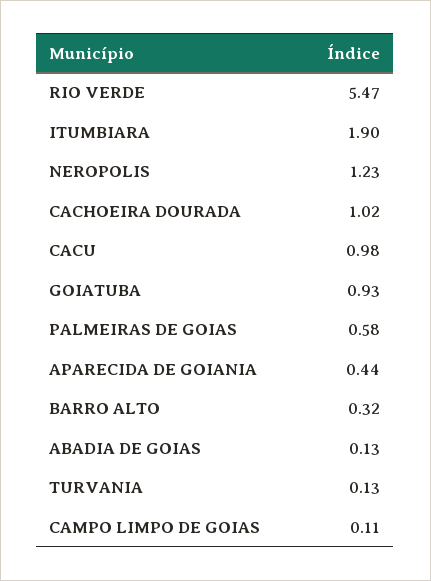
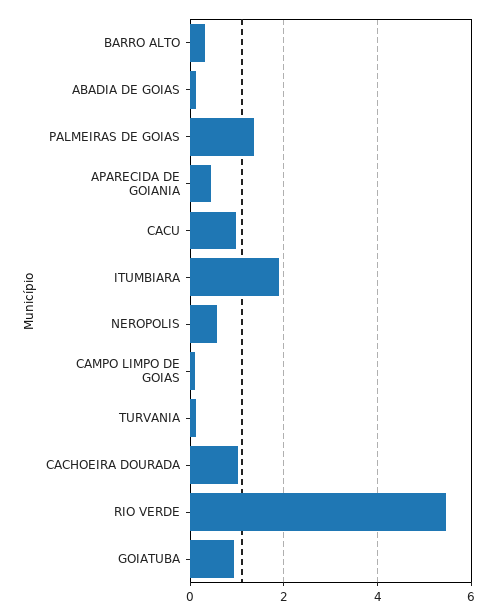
NEROPOLIS: 1.23 -> 0.6
PALMEIRAS DE GOIAS: 0.58 -> 1.4

